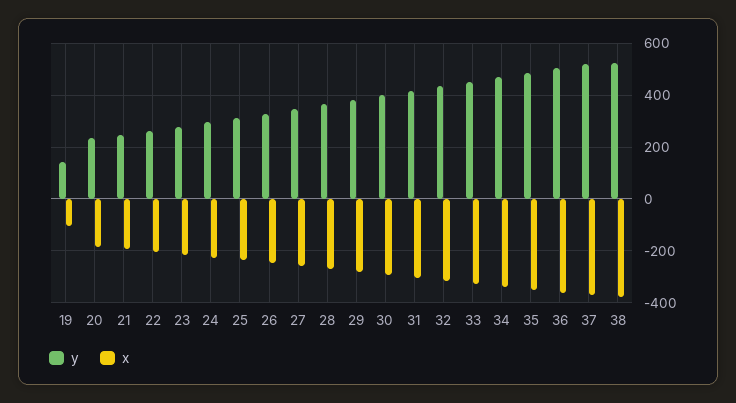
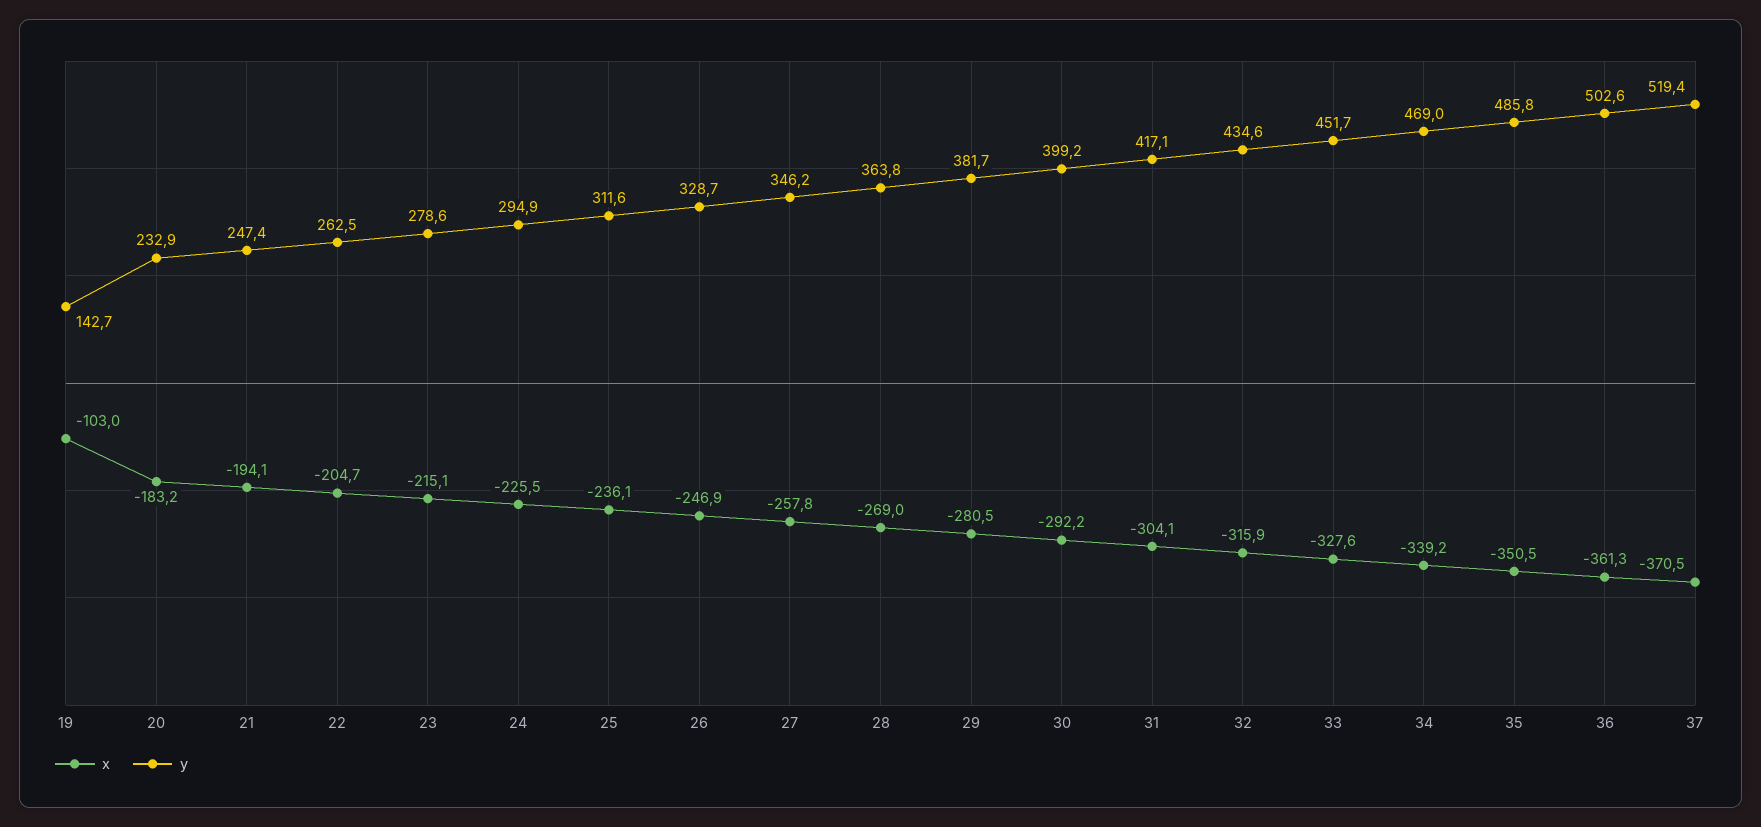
y, 38: 525 -> none
x, 38: -375 -> none

